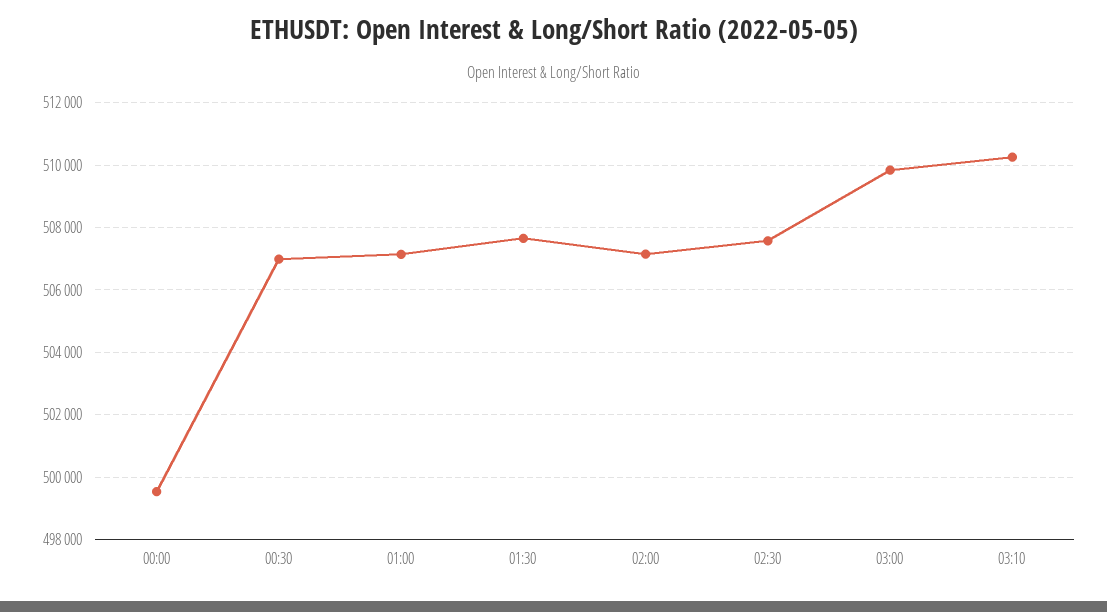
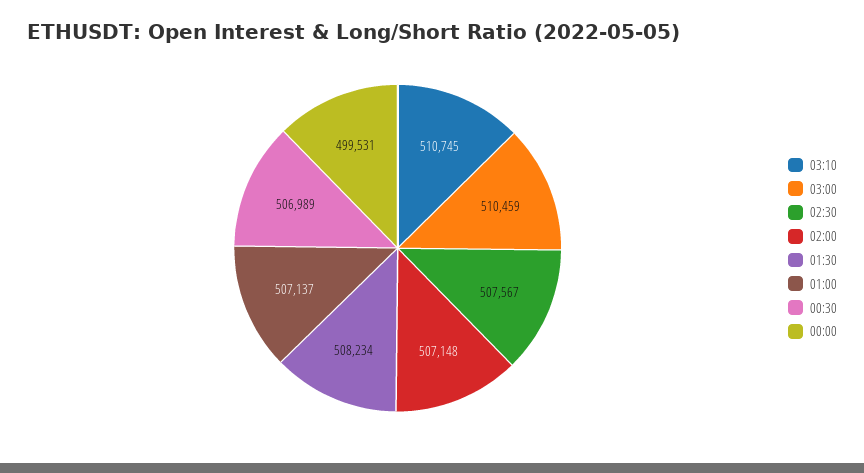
01:30: 507600 -> 508234
03:00: 509800 -> 510459
03:10: 510200 -> 510745

